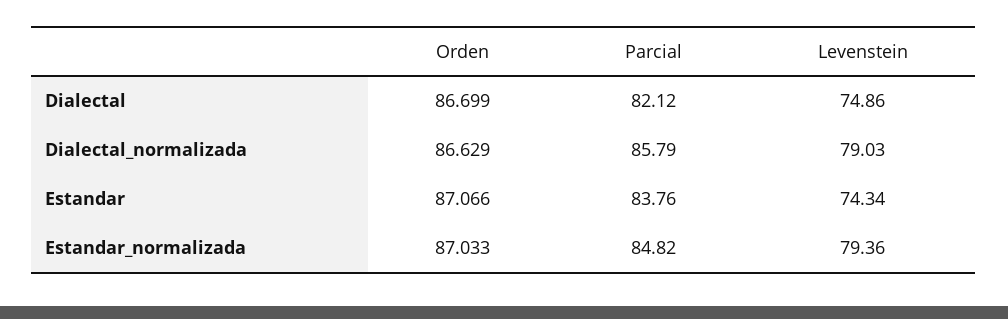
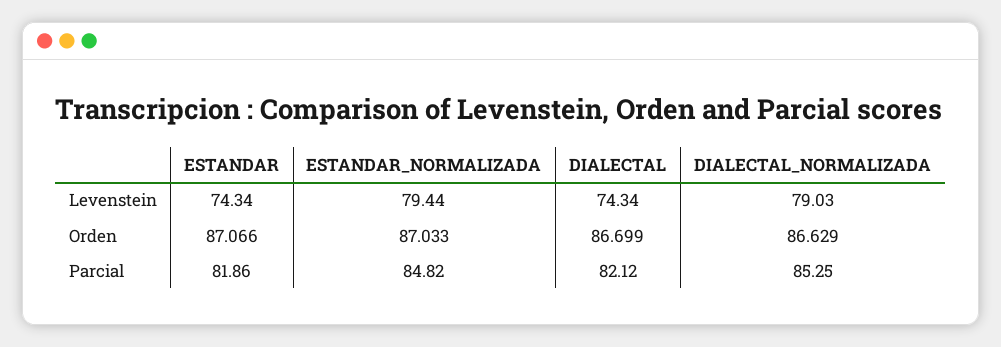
Levenstein, Dialectal: 74.86 -> 74.34
Parcial, Dialectal_normalizada: 85.79 -> 85.25
Parcial, Estandar: 83.76 -> 81.86
Levenstein, Estandar_normalizada: 79.36 -> 79.44

